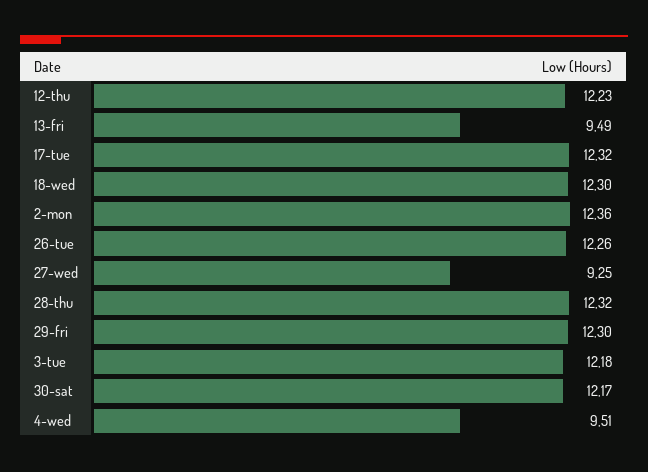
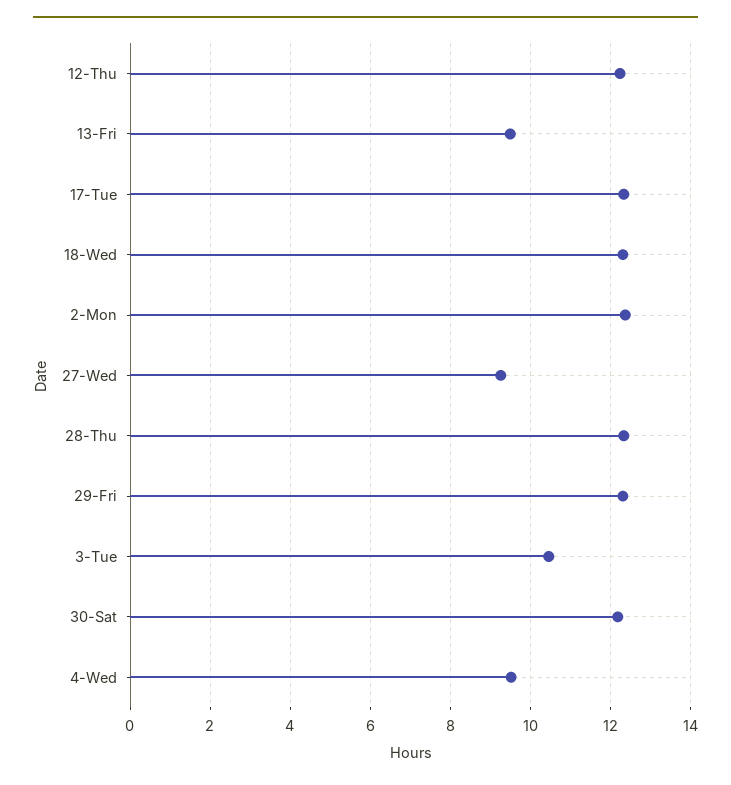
26-tue: 12.26 -> none
3-tue: 12.18 -> 10.4

